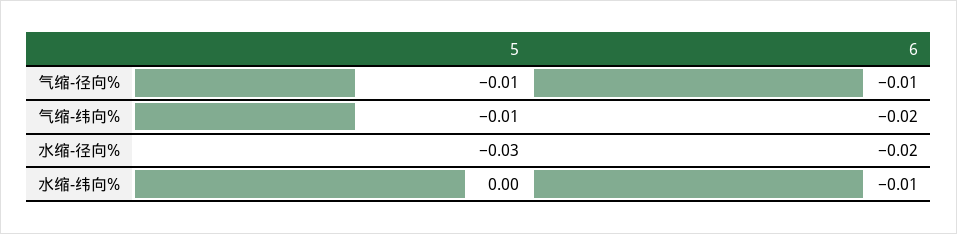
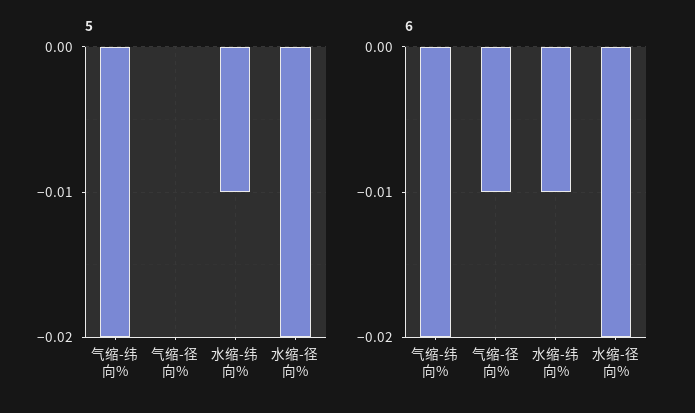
5, 气缩-径向%: -0.01 -> 0
5, 气缩-纬向%: -0.01 -> -0.02
5, 水缩-径向%: -0.03 -> -0.02
5, 水缩-纬向%: 0 -> -0.01

